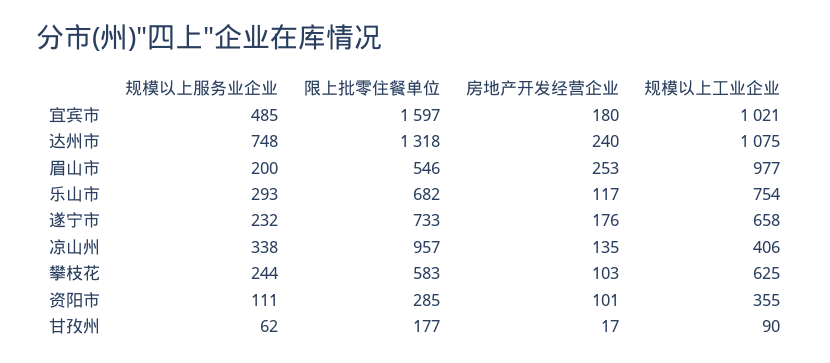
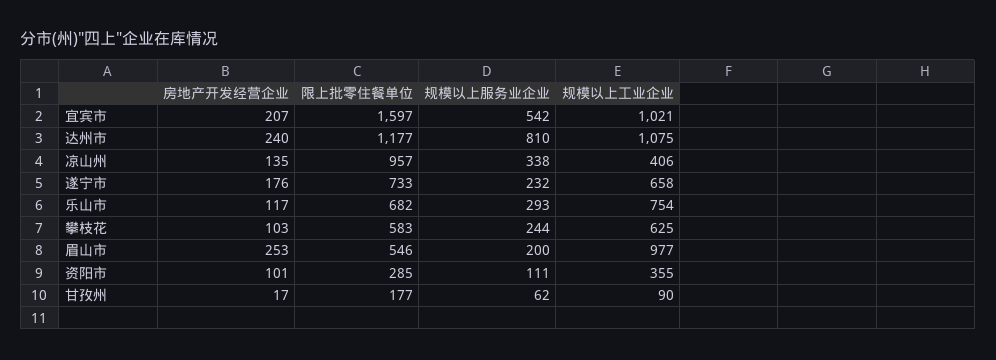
规模以上服务业企业, 宜宾市: 485 -> 542
房地产开发经营企业, 宜宾市: 180 -> 207
规模以上服务业企业, 达州市: 748 -> 810
限上批零住餐单位, 达州市: 1318 -> 1177

